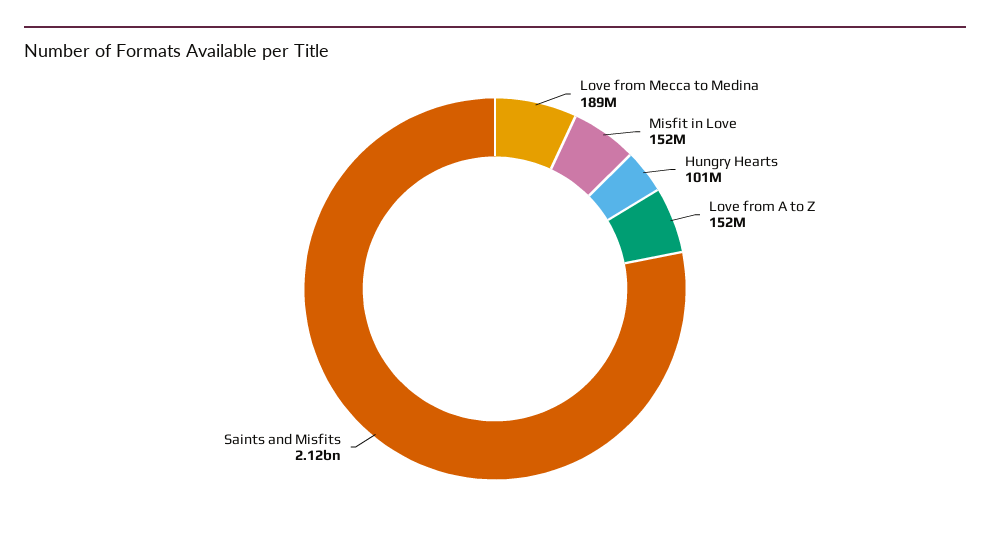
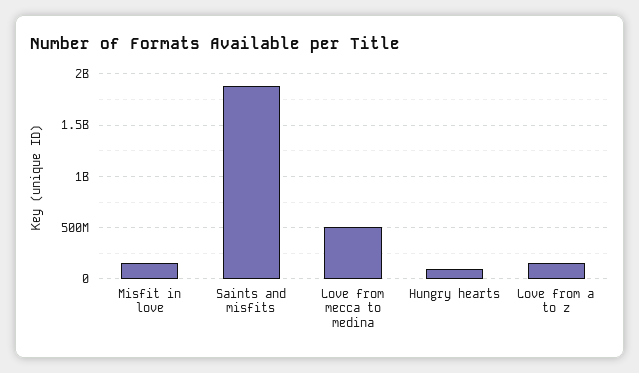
Love from Mecca to Medina: 189000000 -> 500000000
Saints and Misfits: 2120000000 -> 1900000000

